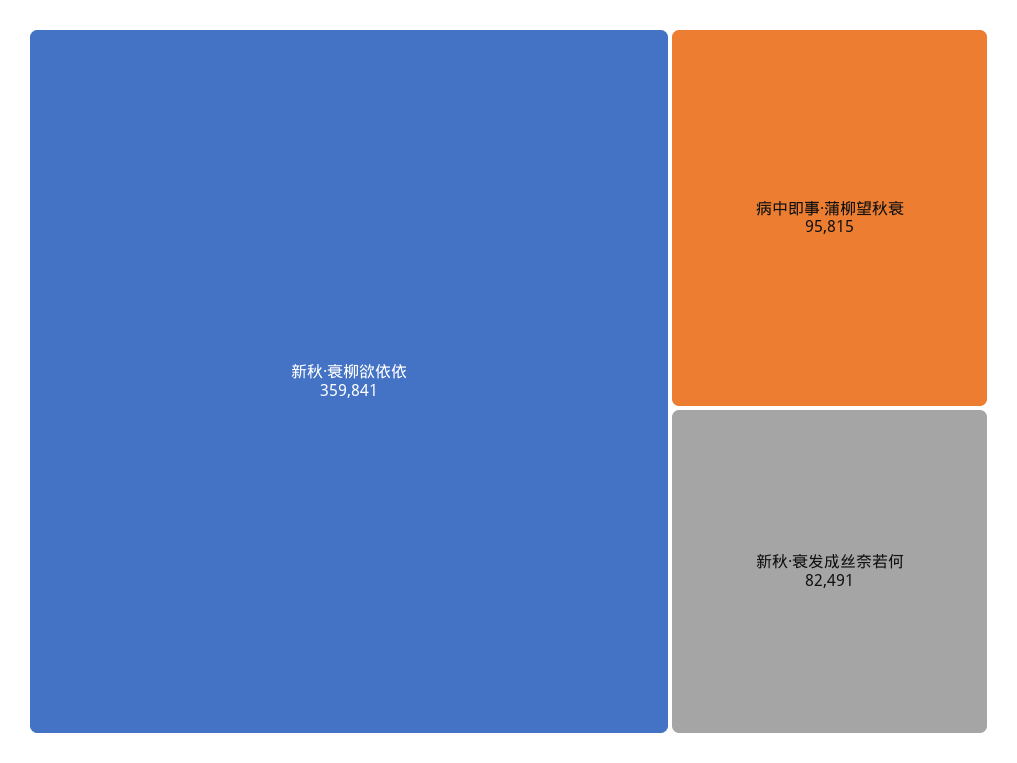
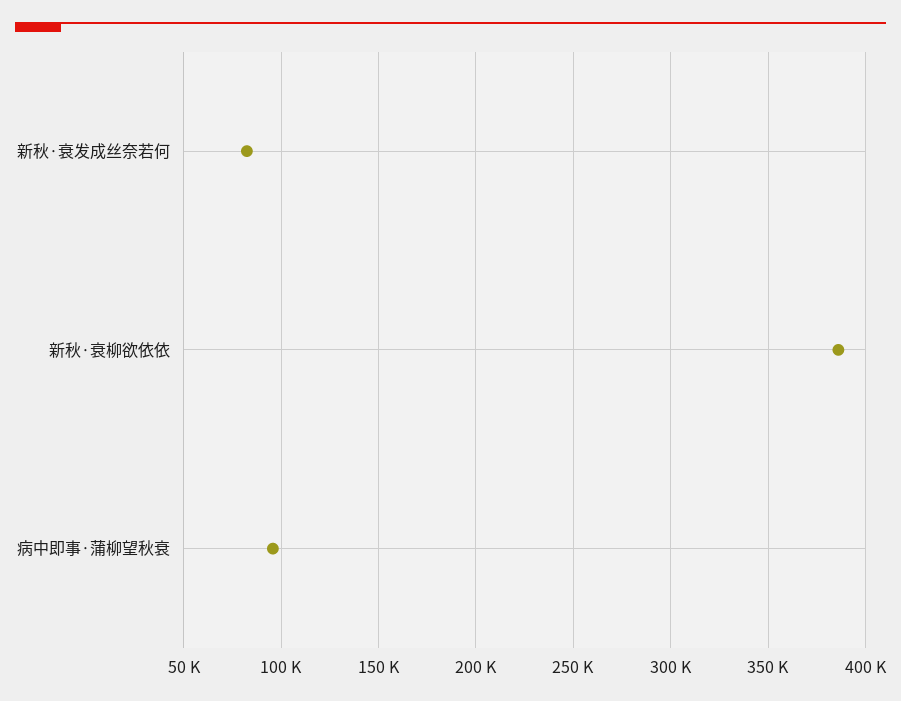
新秋·衰柳欲依依: 359841 -> 385000

